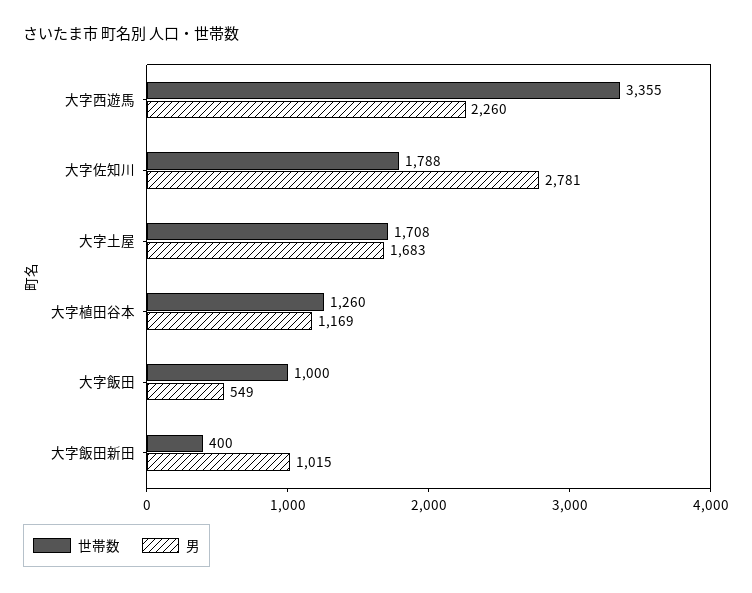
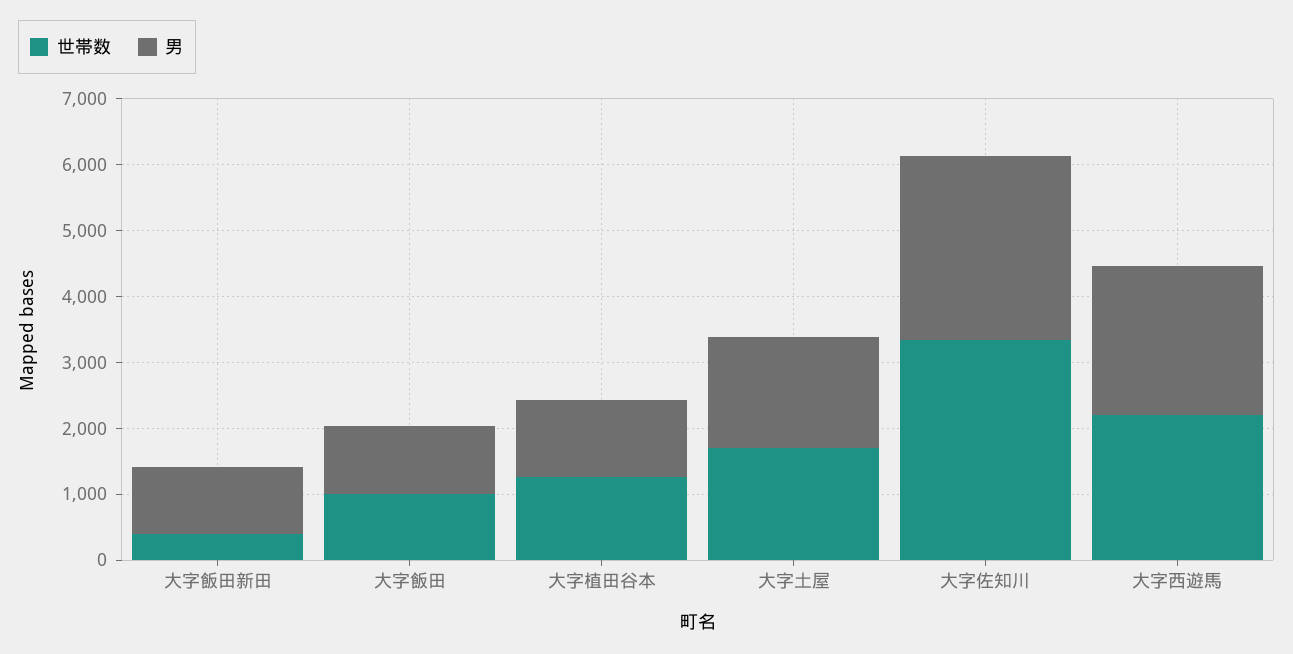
世帯数, 大字西遊馬: 3355 -> 2200
世帯数, 大字佐知川: 1788 -> 3400
男, 大字飯田: 549 -> 1000

